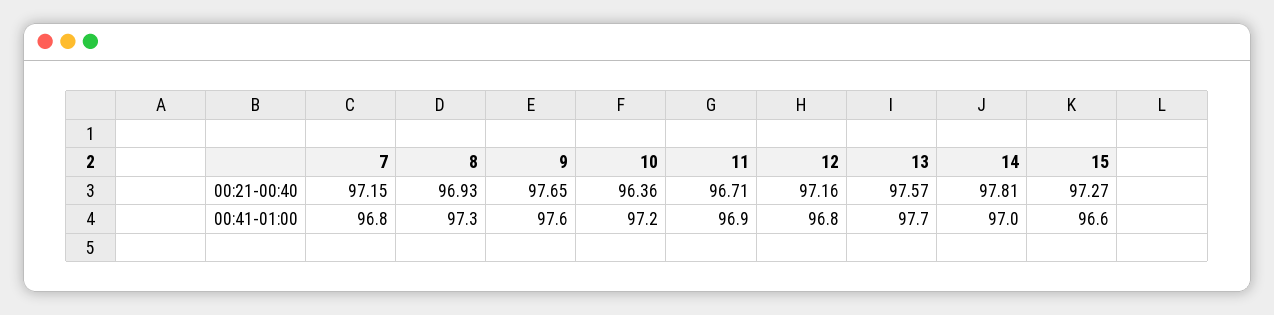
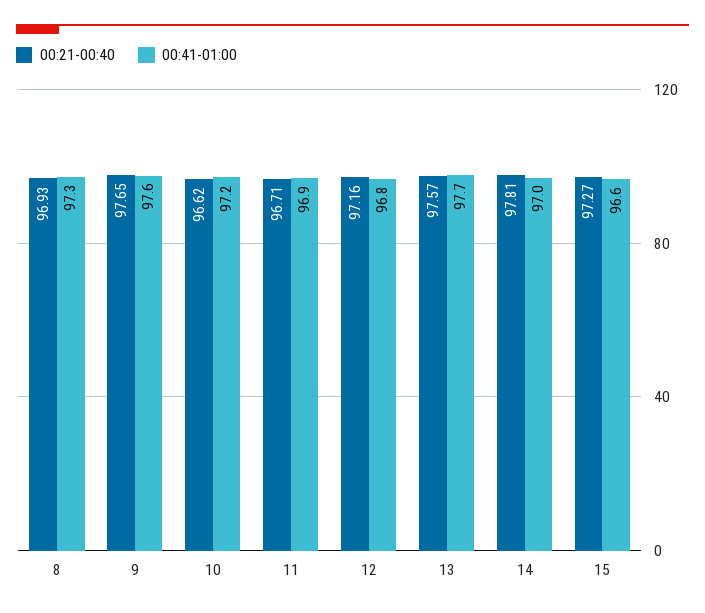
00:21-00:40, 7: 97.15 -> none
00:21-00:40, 10: 96.36 -> 96.62
00:41-01:00, 7: 96.8 -> none

